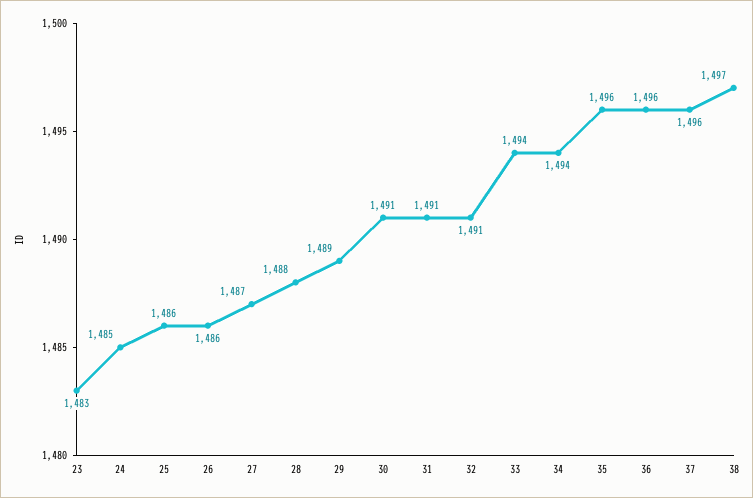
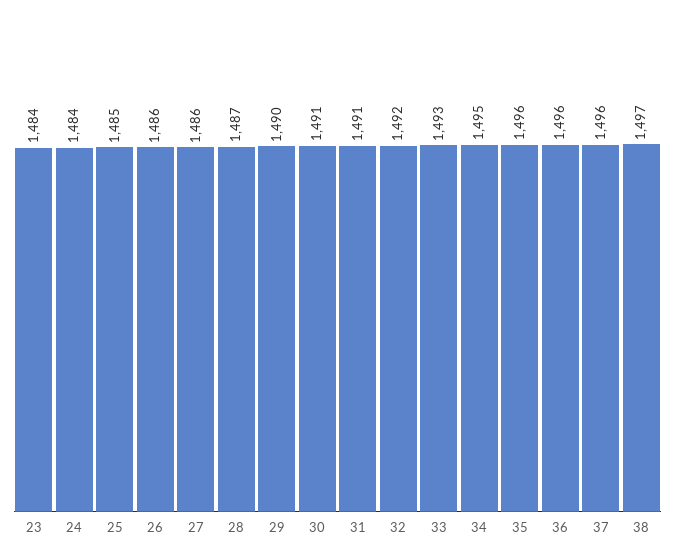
23: 1483 -> 1484
24: 1485 -> 1484
25: 1486 -> 1485
27: 1487 -> 1486
28: 1488 -> 1487
29: 1489 -> 1490
32: 1491 -> 1492
33: 1494 -> 1493
34: 1494 -> 1495

